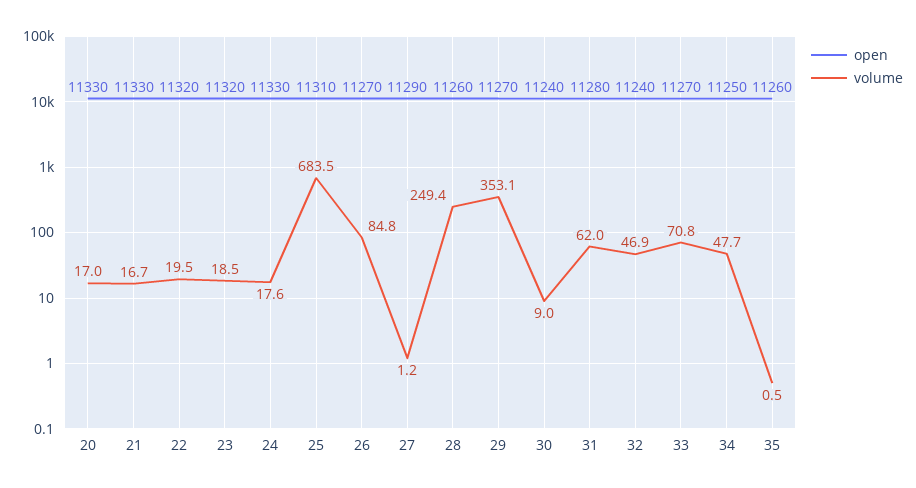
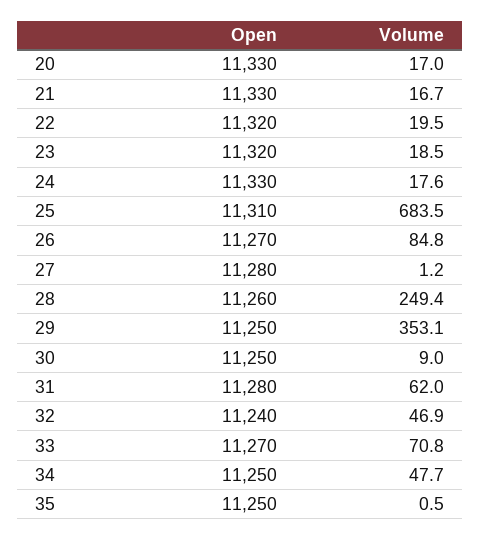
open, 27: 11290 -> 11280
open, 29: 11270 -> 11250
open, 30: 11240 -> 11250
open, 35: 11260 -> 11250

